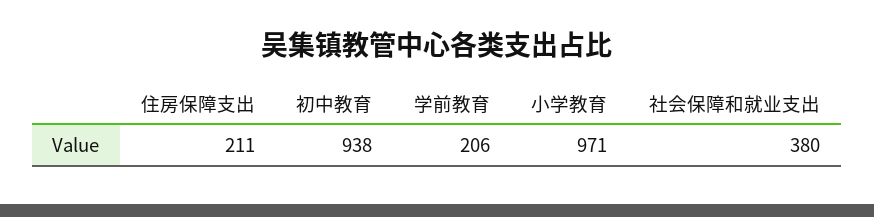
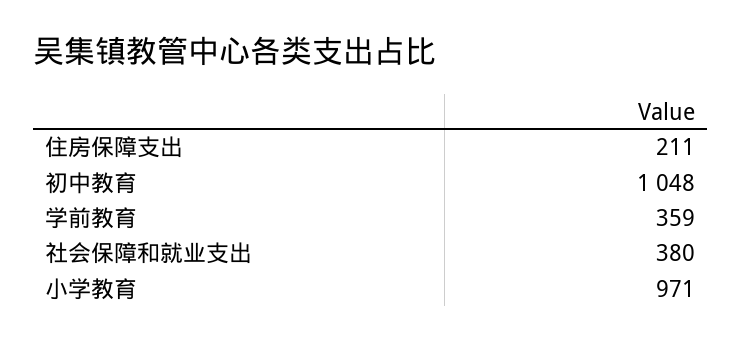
初中教育: 938 -> 1048
学前教育: 206 -> 359

